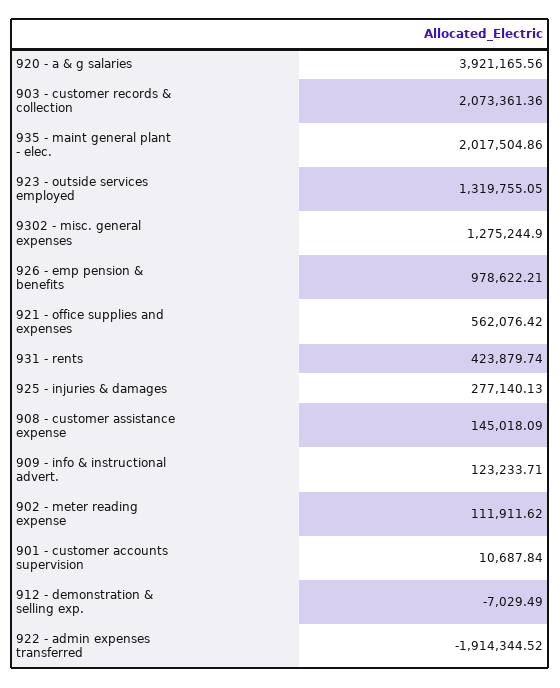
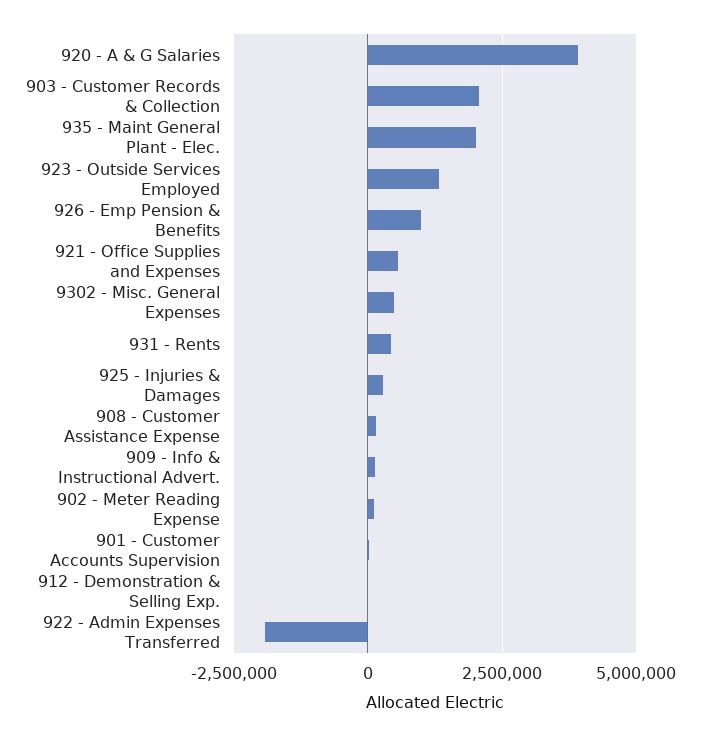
9302 - misc. general expenses: 1275244.9 -> 500000

